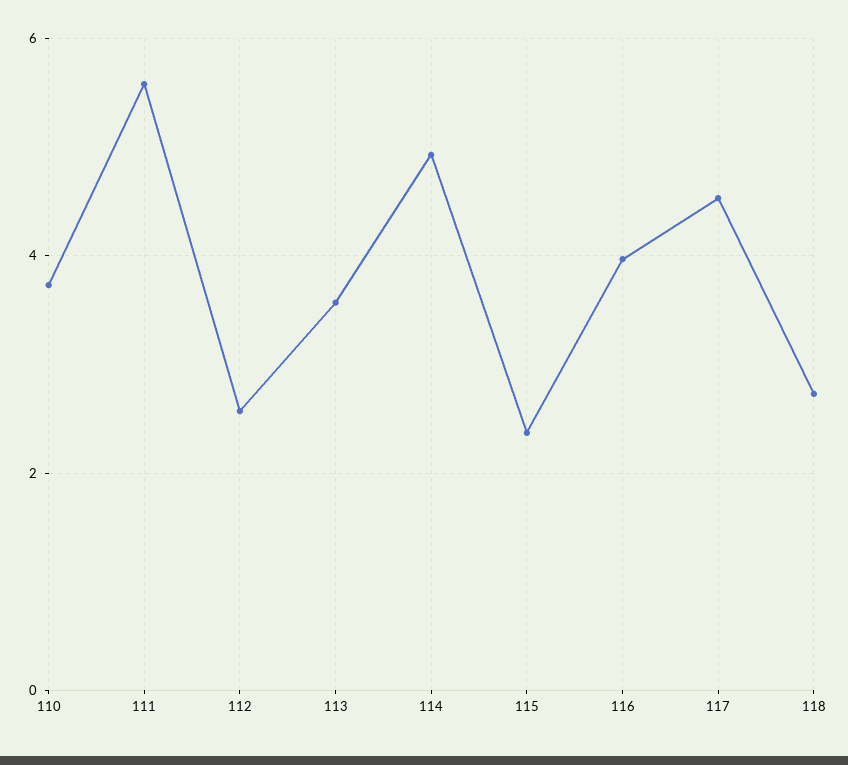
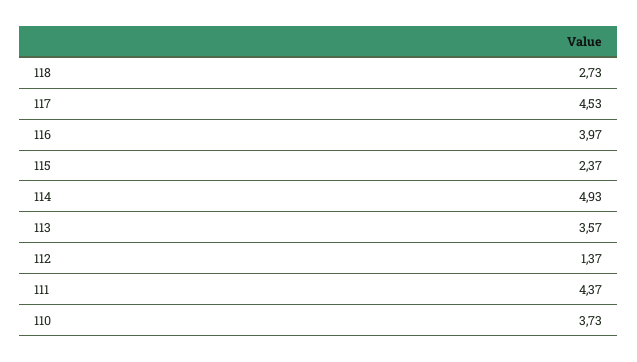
111: 5.6 -> 4.37
112: 2.6 -> 1.37

